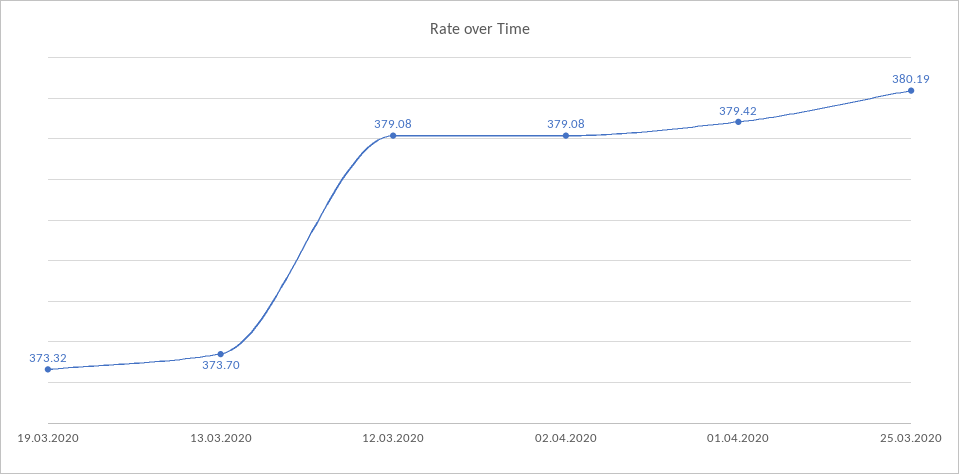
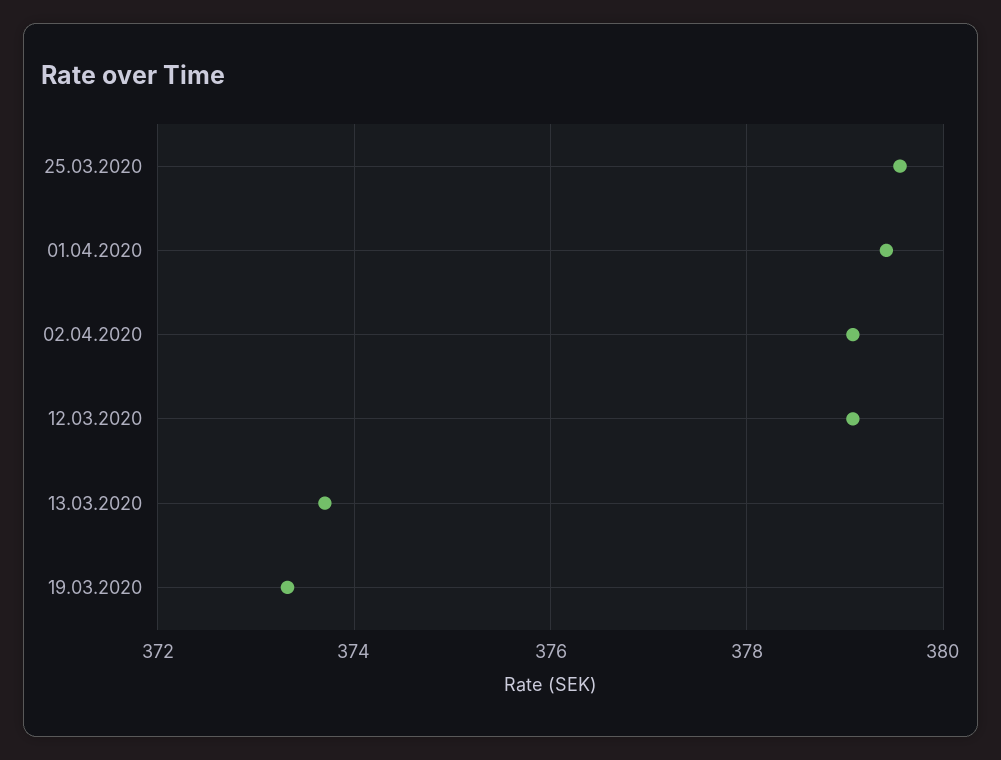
25.03.2020: 380.19 -> 379.6

